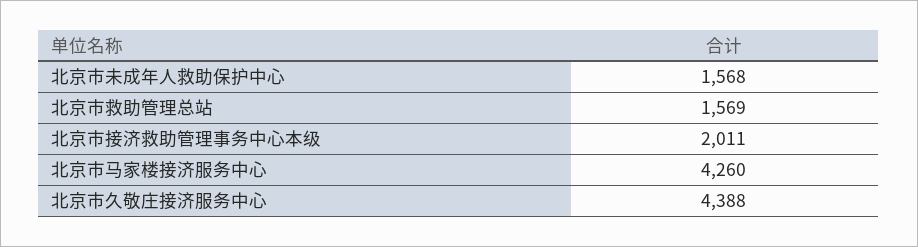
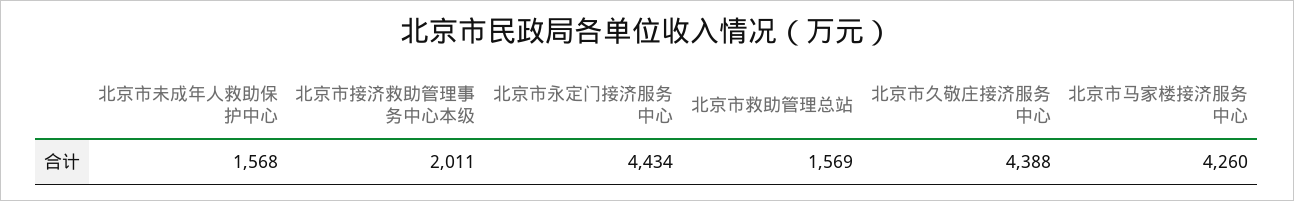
北京市永定门接济服务中心: none -> 4434

